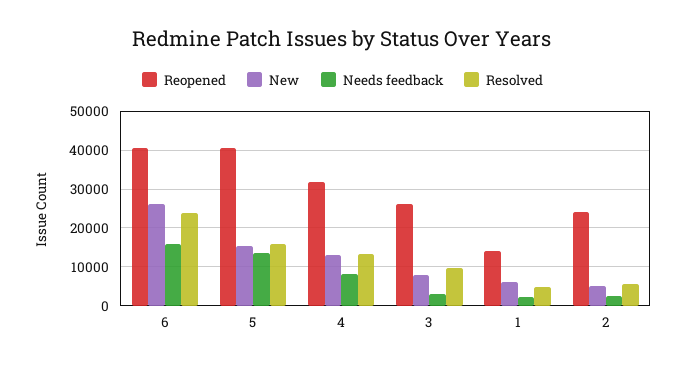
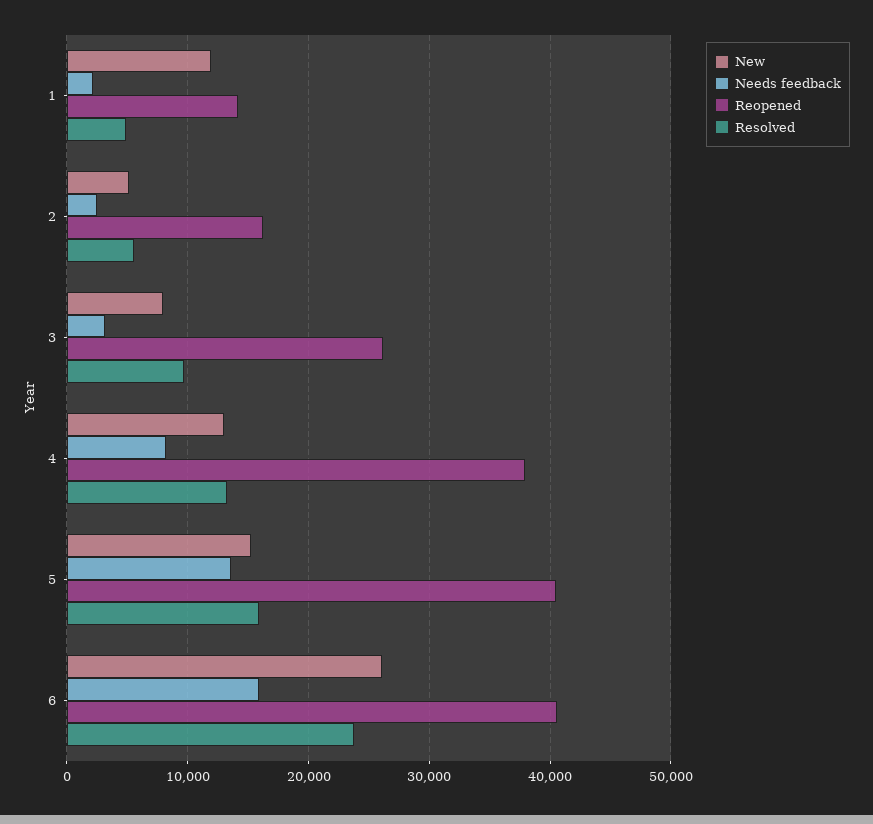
Reopened, 4: 32000 -> 38000
New, 1: 6000 -> 12000
Reopened, 2: 24000 -> 16000

